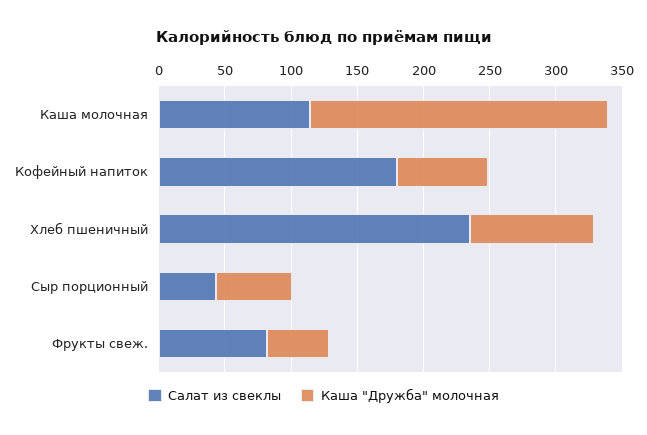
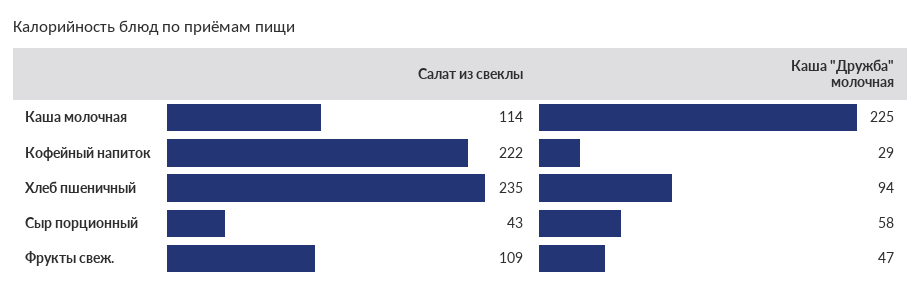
Салат из свеклы, Кофейный напиток: 180 -> 222
Каша "Дружба" молочная, Кофейный напиток: 70 -> 29
Салат из свеклы, Фрукты свеж.: 80 -> 109

